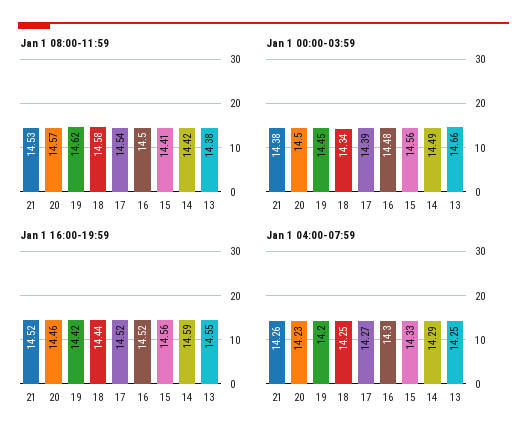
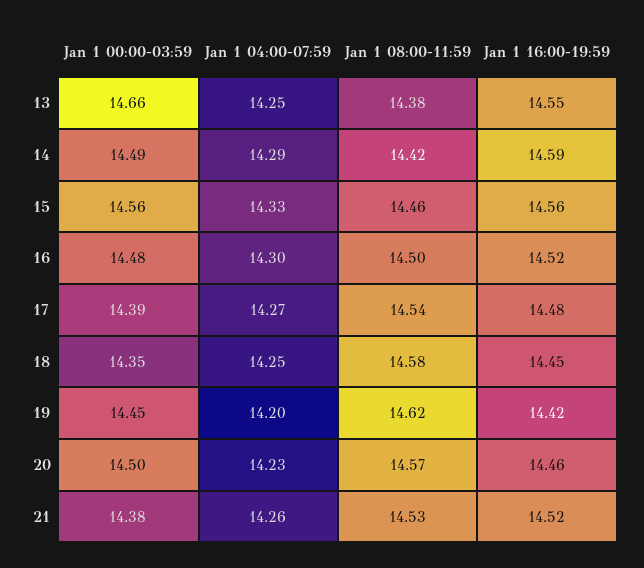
Jan 1 08:00-11:59, 15: 14.41 -> 14.46
Jan 1 00:00-03:59, 18: 14.34 -> 14.35
Jan 1 16:00-19:59, 18: 14.44 -> 14.45
Jan 1 16:00-19:59, 17: 14.52 -> 14.48

